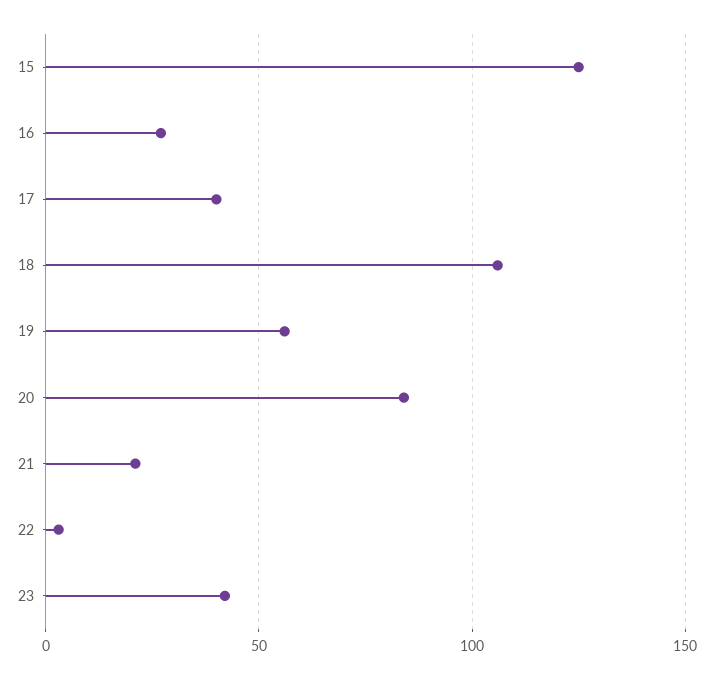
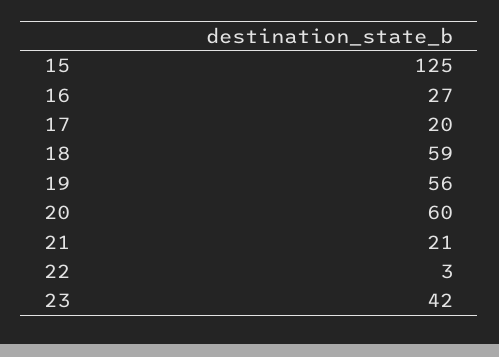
17: 40 -> 20
18: 105 -> 59
20: 85 -> 60

